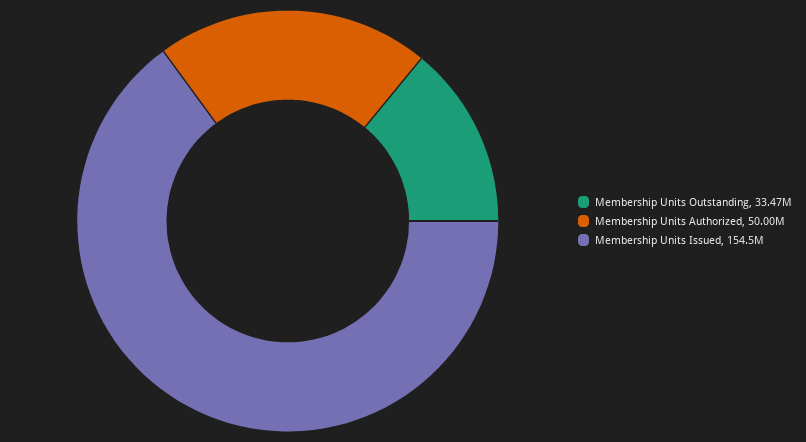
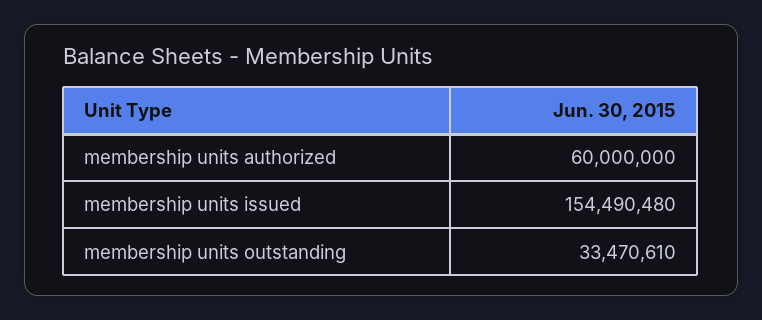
Membership Units Authorized: 50000000 -> 60000000

